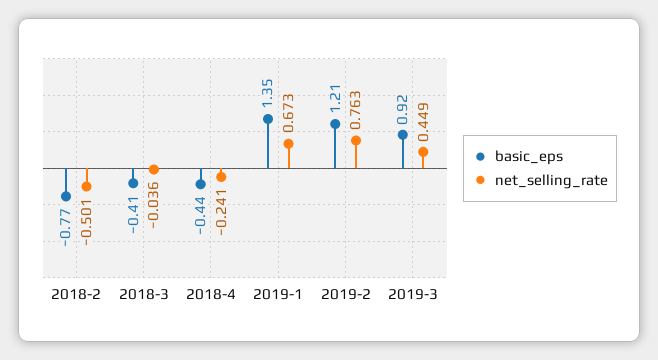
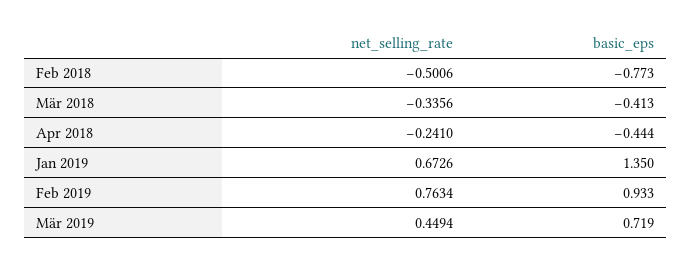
net_selling_rate, 2018-3: -0.036 -> -0.3356
basic_eps, 2019-2: 1.21 -> 0.933
basic_eps, 2019-3: 0.92 -> 0.719

